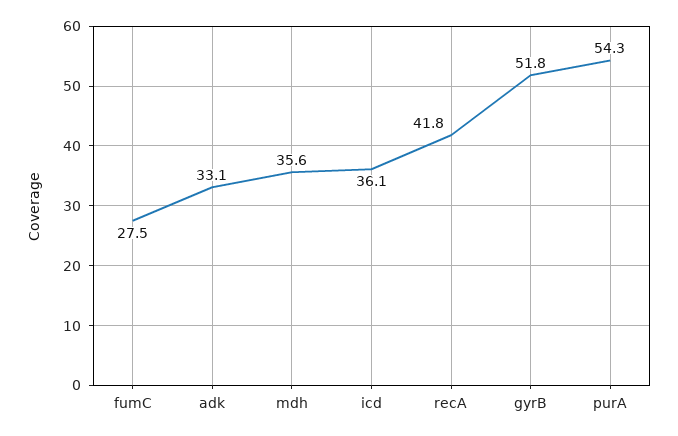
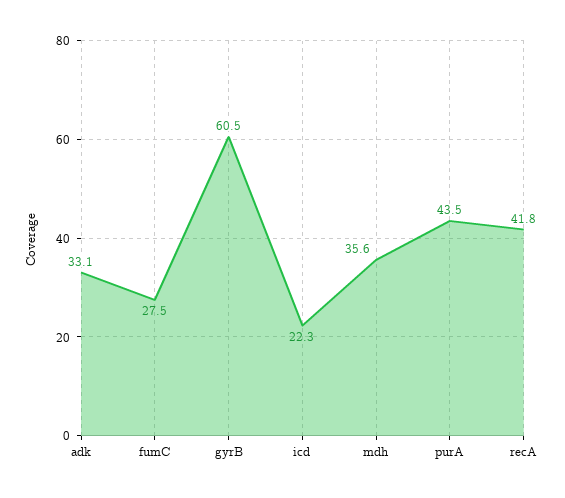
icd: 36.1 -> 22.3
gyrB: 51.8 -> 60.5
purA: 54.3 -> 43.5

